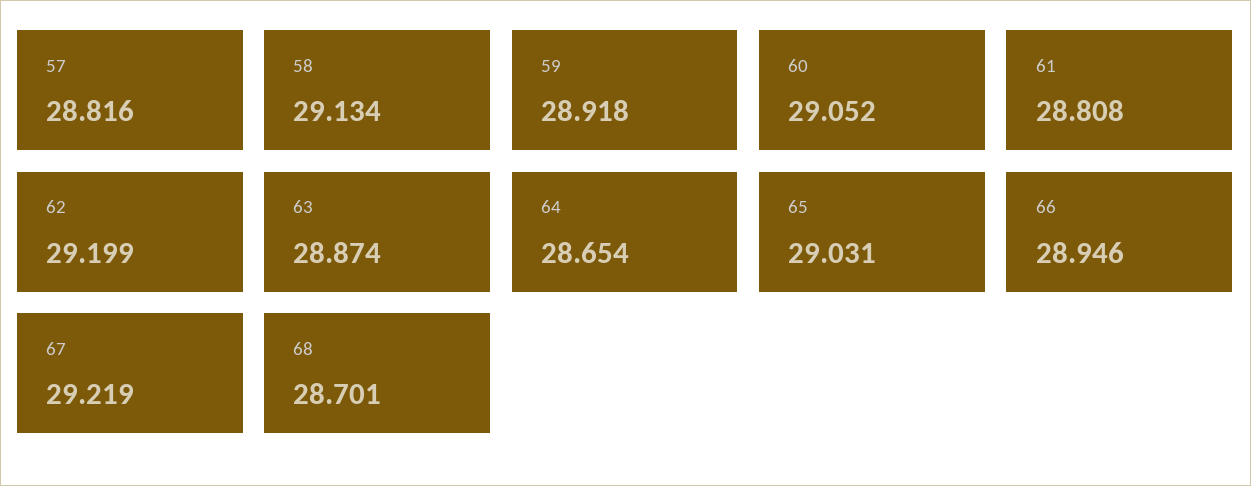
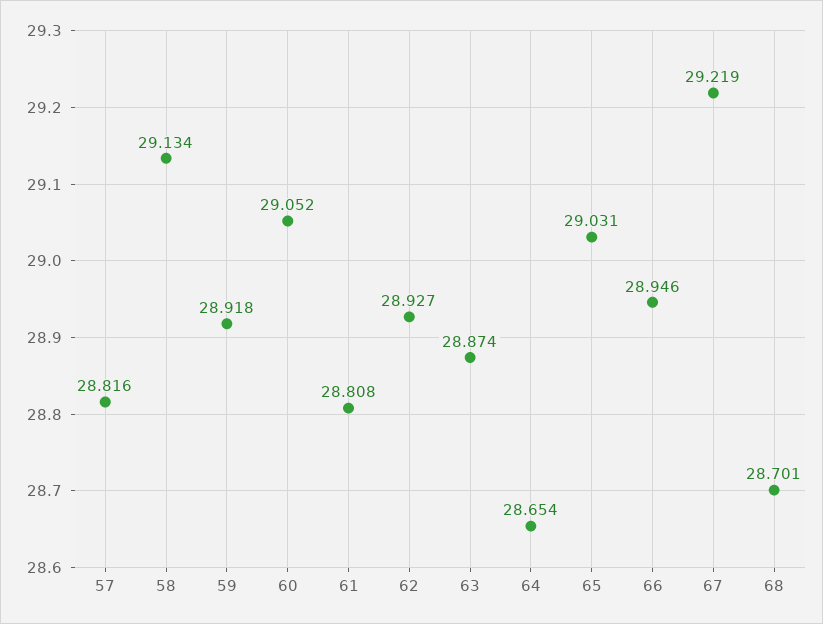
62: 29.199 -> 28.927

